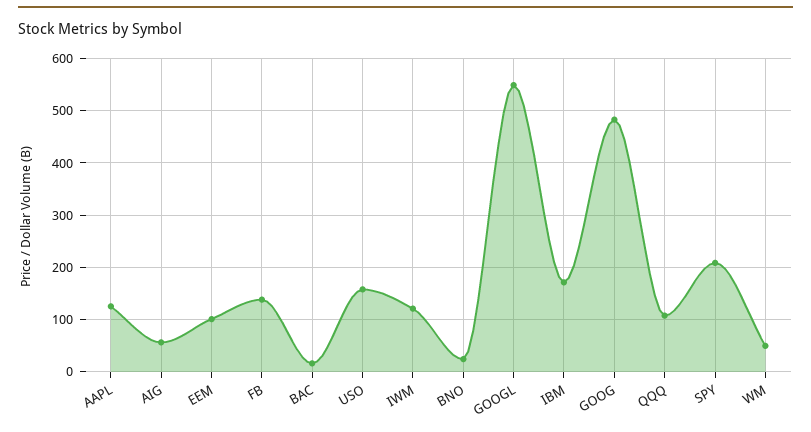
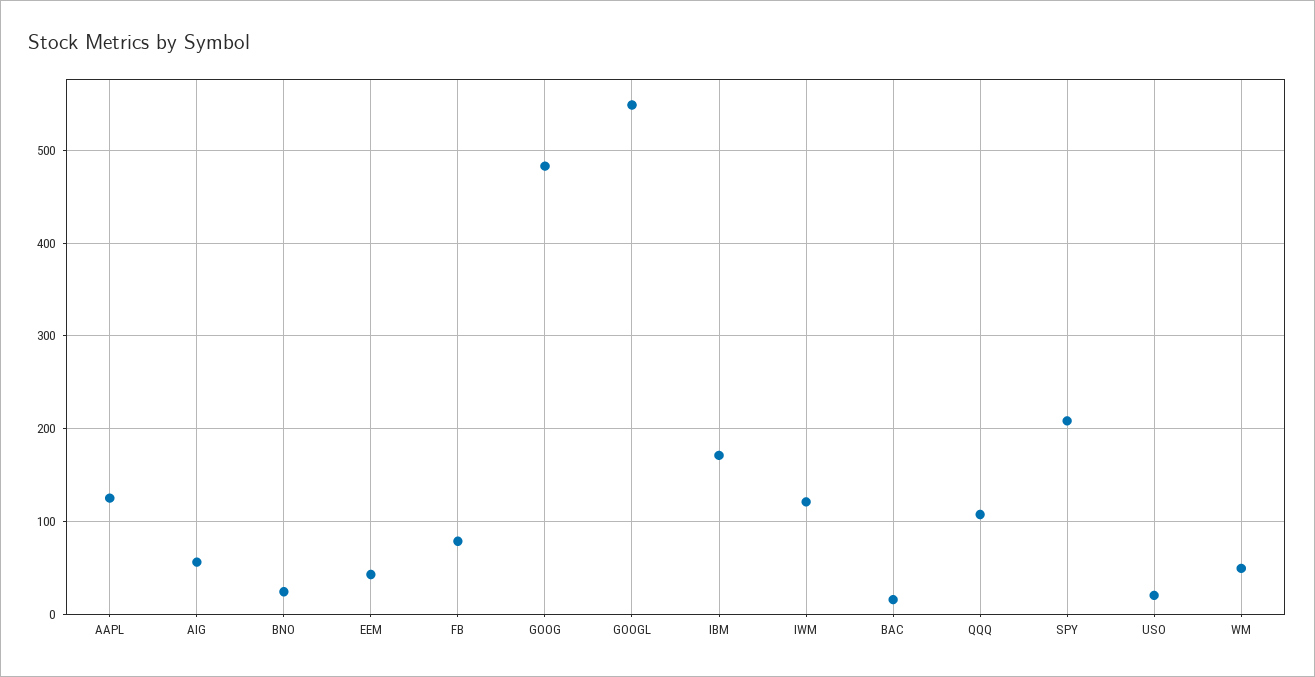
EEM: 100 -> 40
FB: 140 -> 80
USO: 160 -> 20

